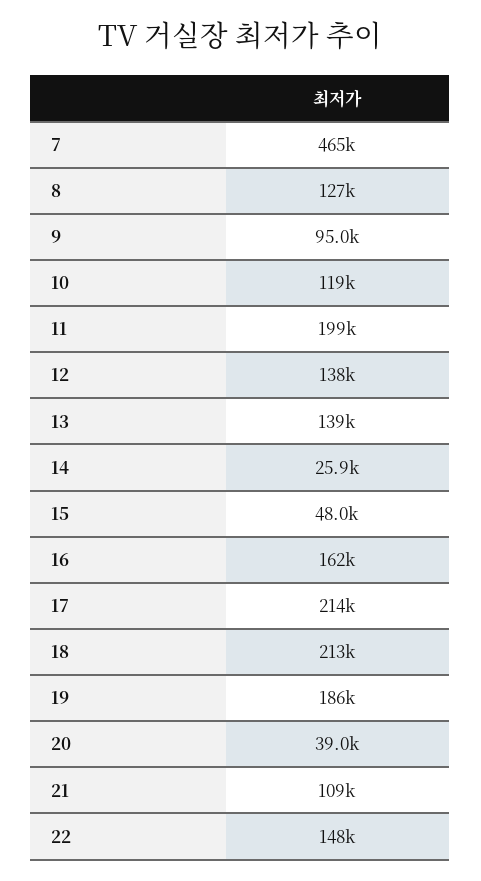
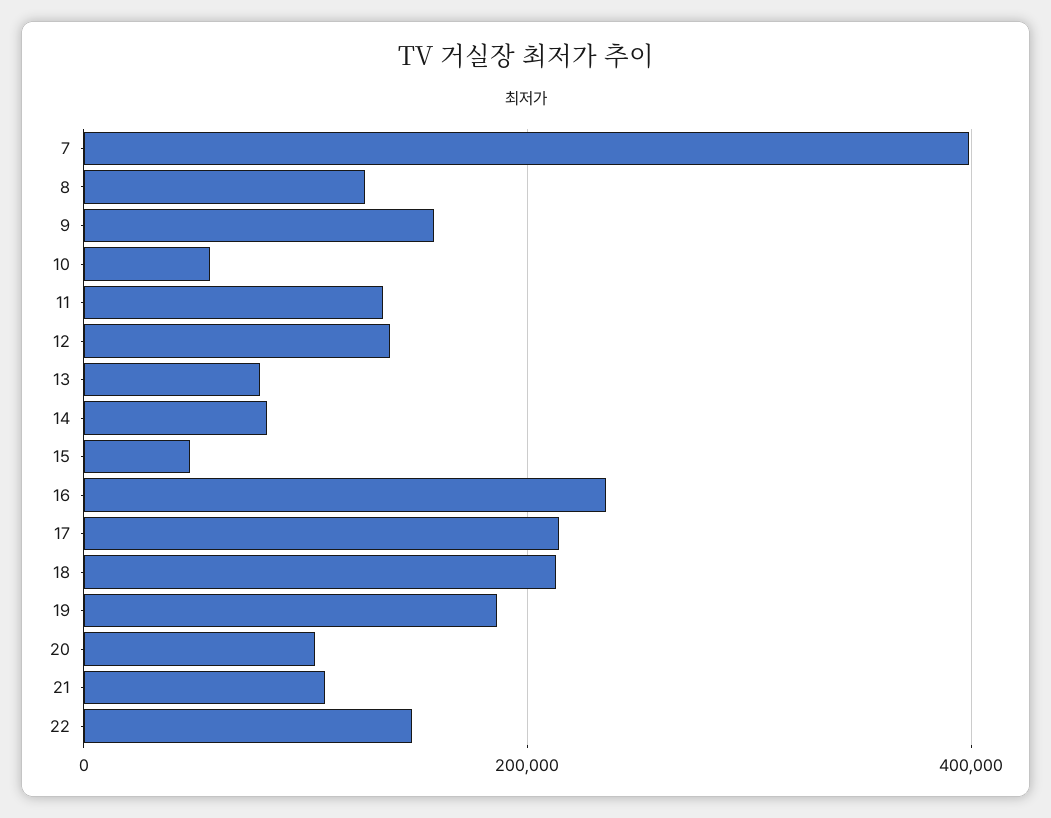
7: 465000 -> 400000
9: 95000 -> 160000
10: 119000 -> 60000
11: 199000 -> 140000
13: 139000 -> 80000
14: 25900 -> 80000
16: 162000 -> 240000
20: 39000 -> 100000

